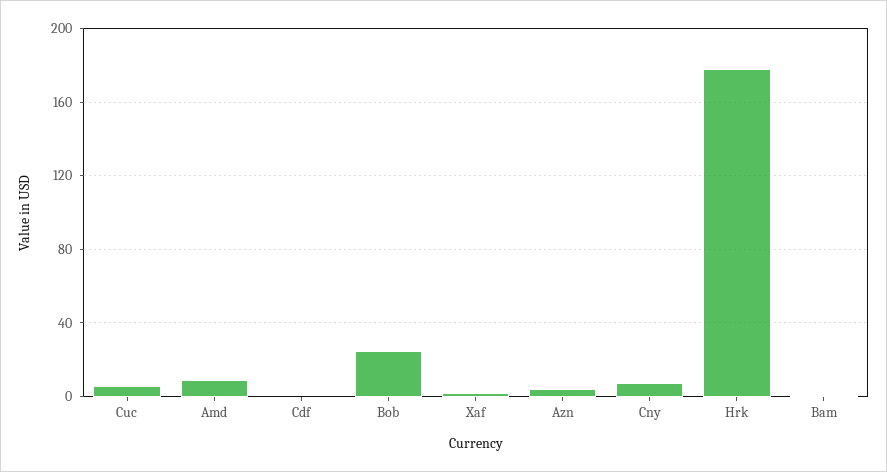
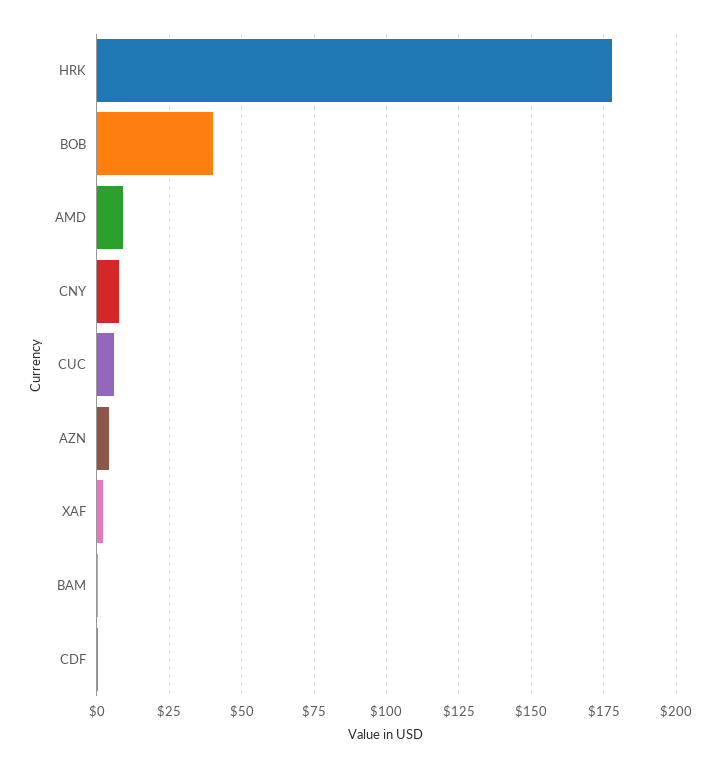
Bob: 25 -> 40

